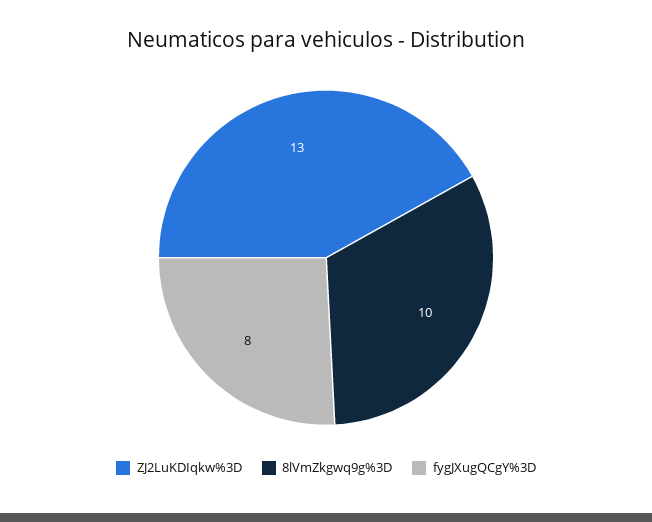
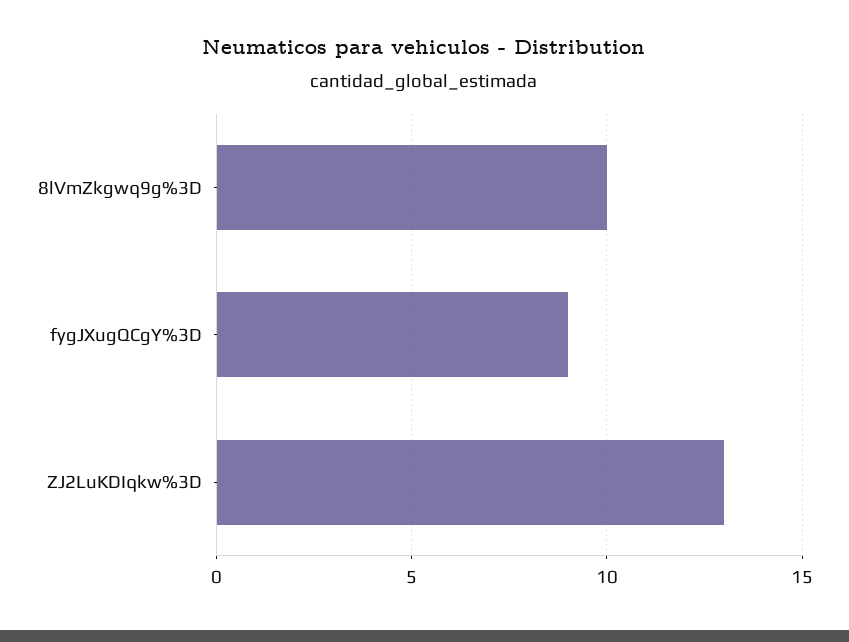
fygJXugQCgY%3D: 8 -> 9

